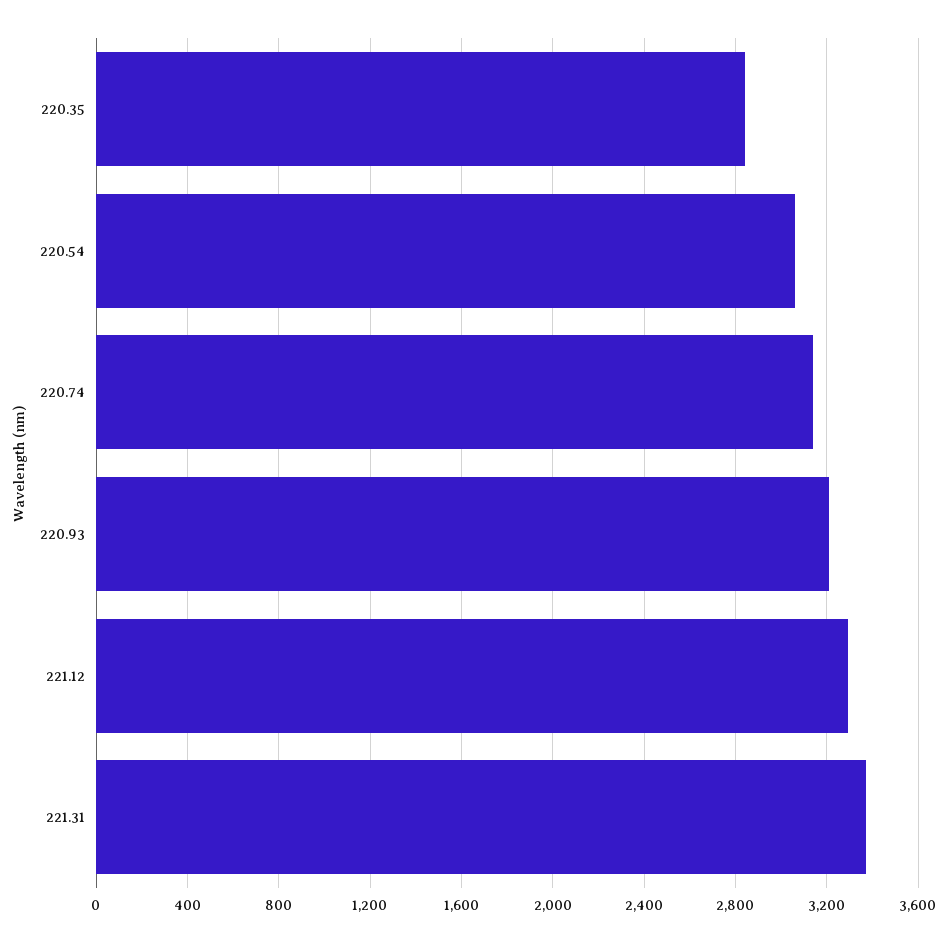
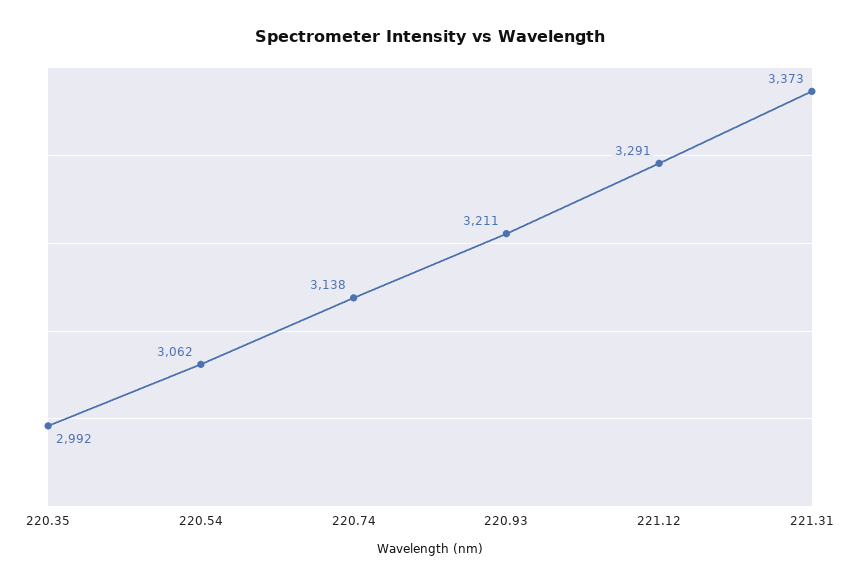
220.35: 2850 -> 2992

